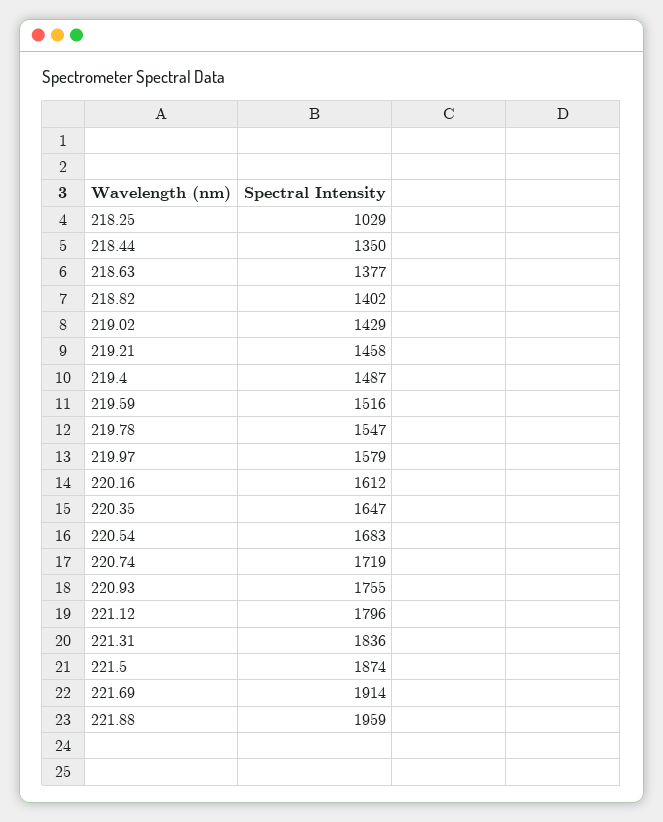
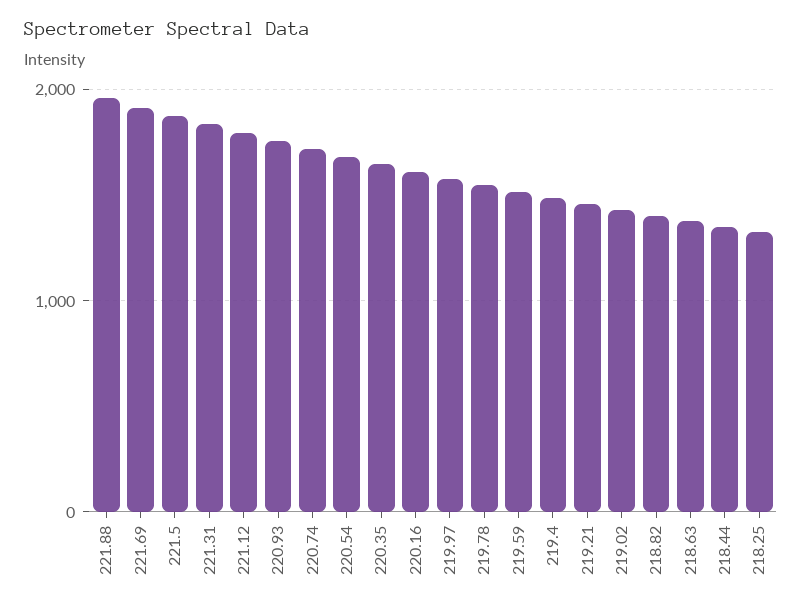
218.25: 1029 -> 1300

